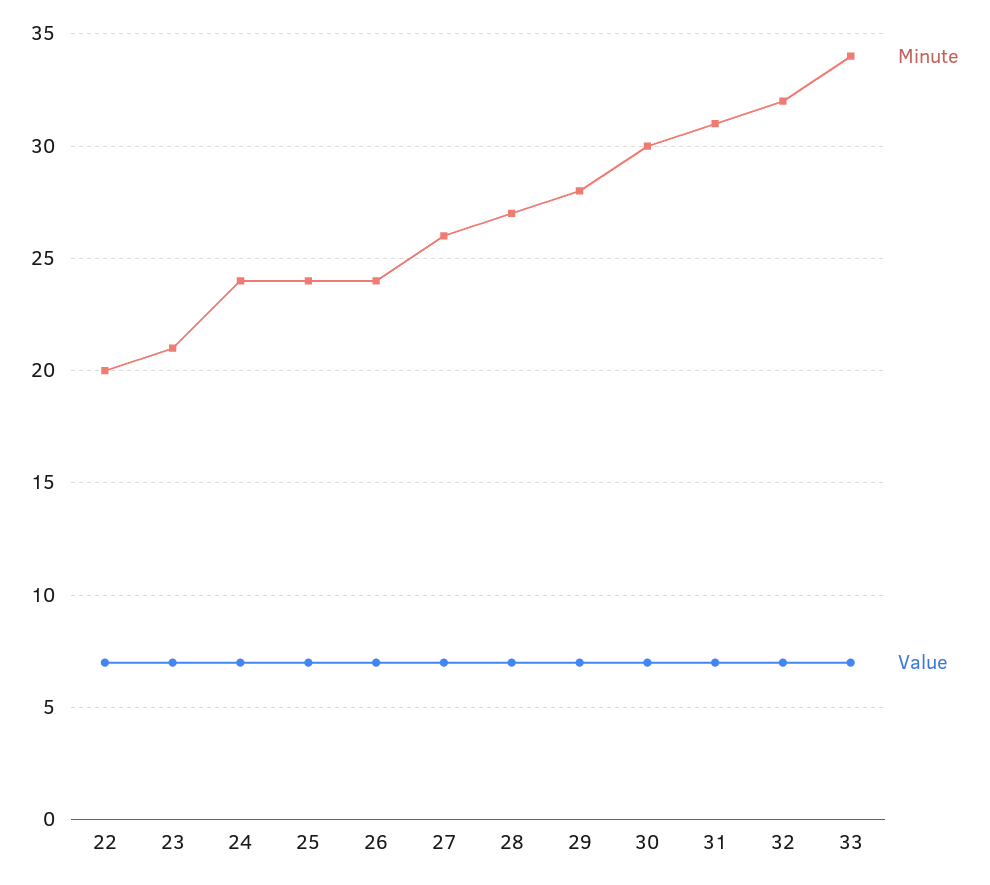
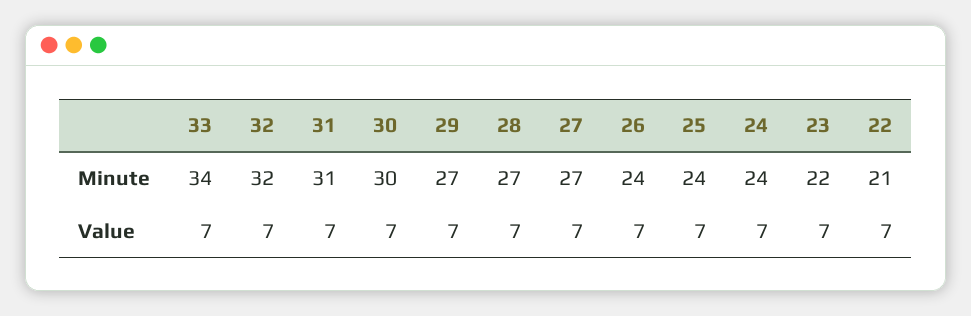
Minute, 22: 20 -> 21
Minute, 23: 21 -> 22
Minute, 27: 26 -> 27
Minute, 29: 28 -> 27

